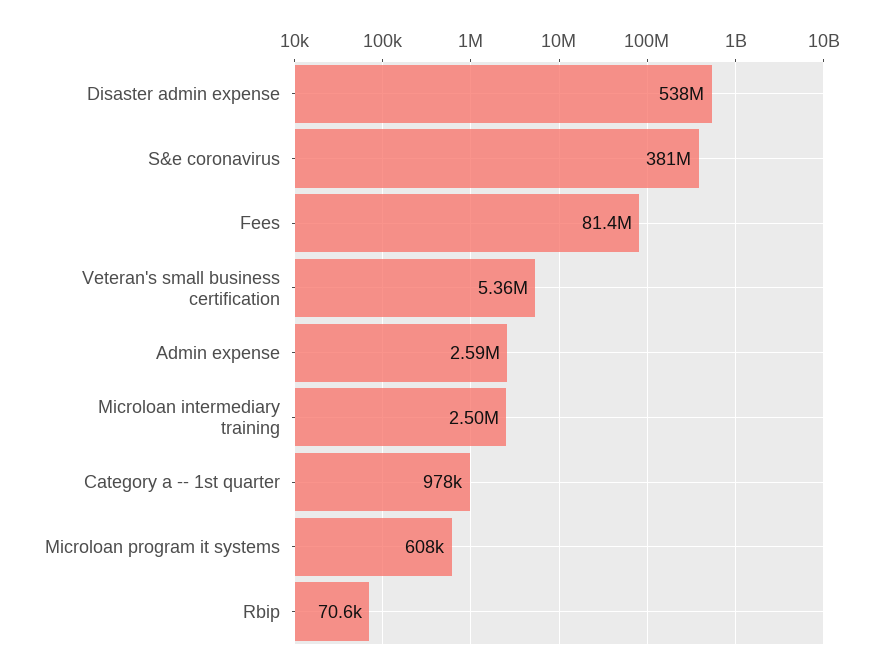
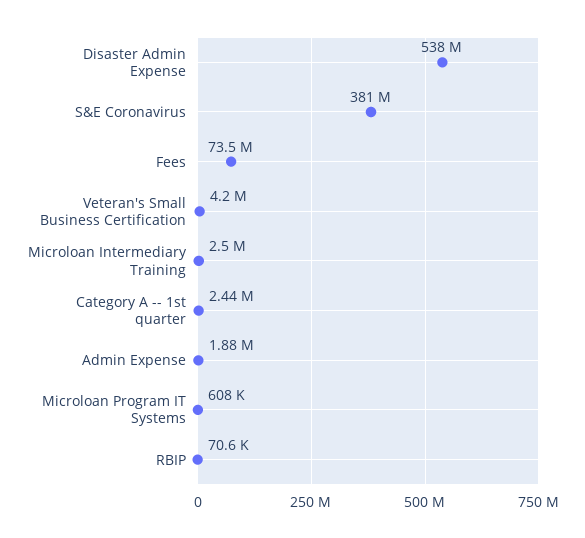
Fees: 81400000 -> 73500000
Veteran's small business certification: 5360000 -> 4200000
Admin expense: 2590000 -> 1880000
Category a -- 1st quarter: 978000 -> 2440000

